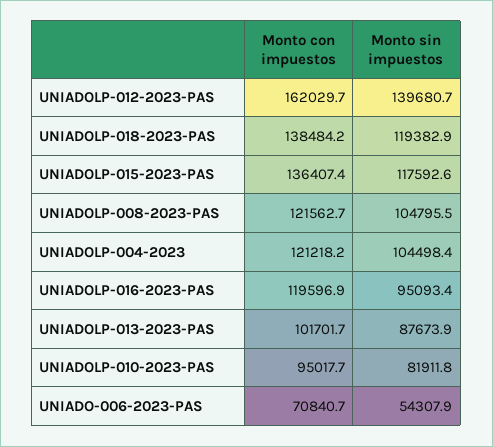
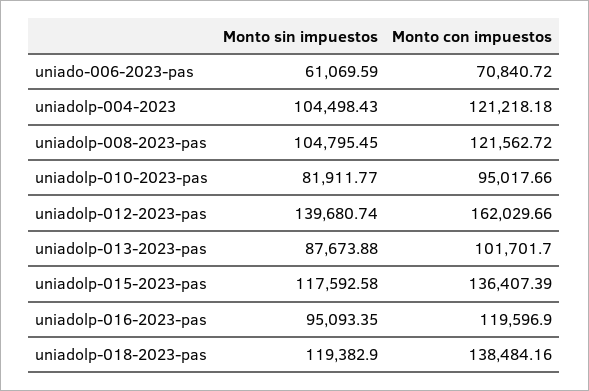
Monto sin impuestos, UNIADO-006-2023-PAS: 54307.9 -> 61069.59

